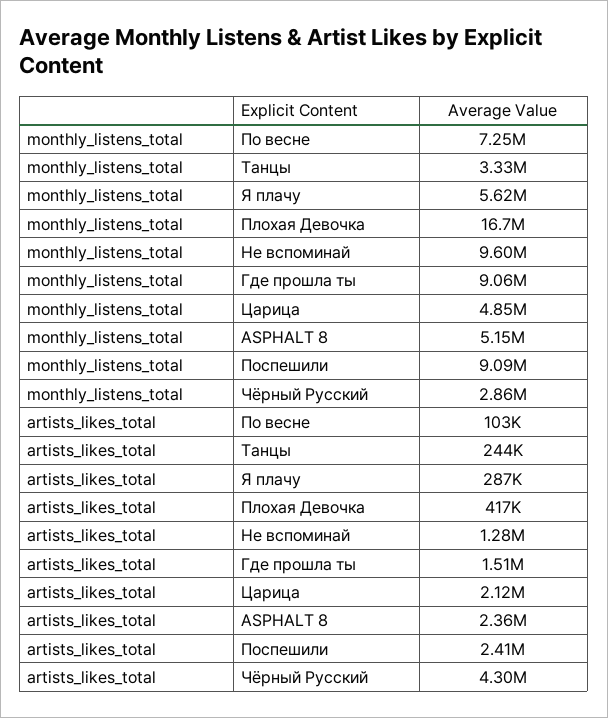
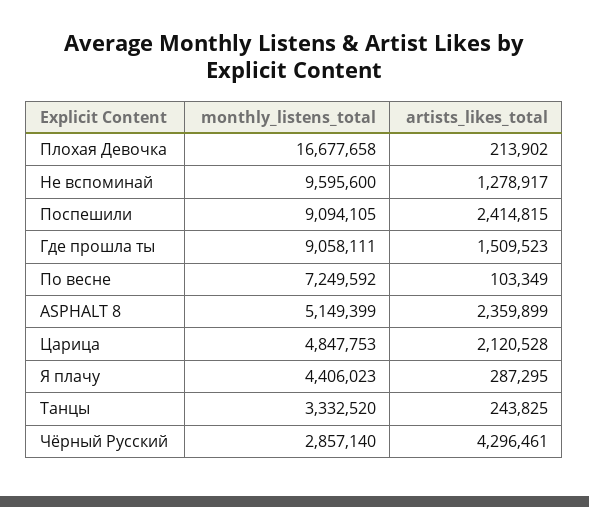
monthly_listens_total, Я плачу: 5620000 -> 4406023
artists_likes_total, Плохая Девочка: 417000 -> 213902

